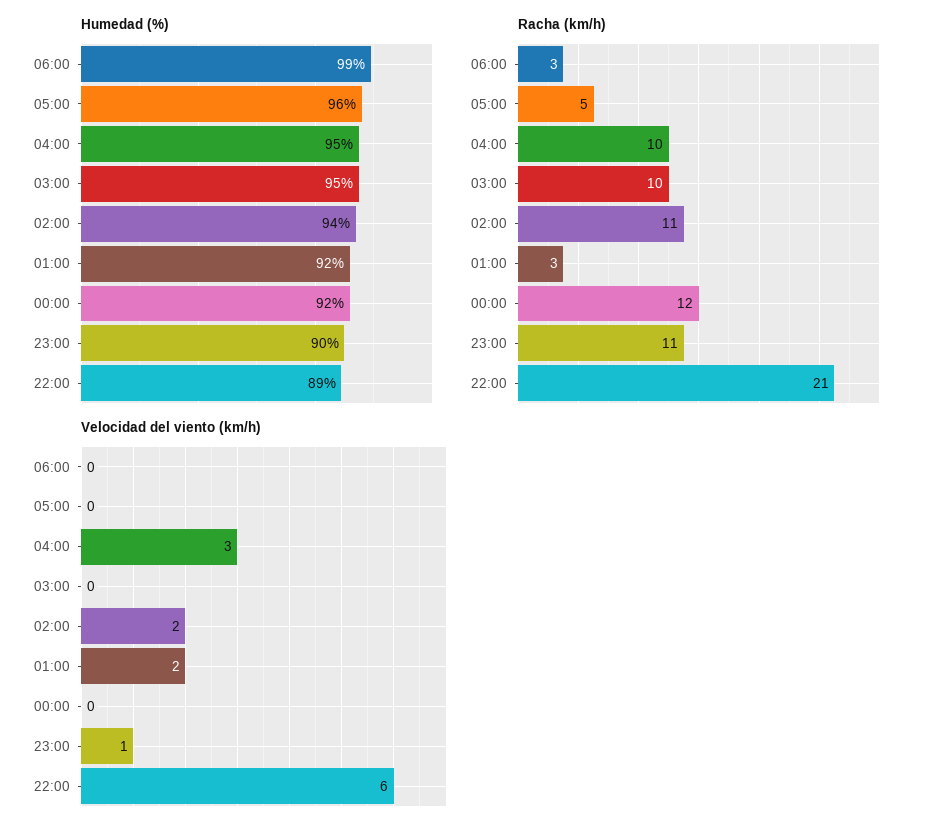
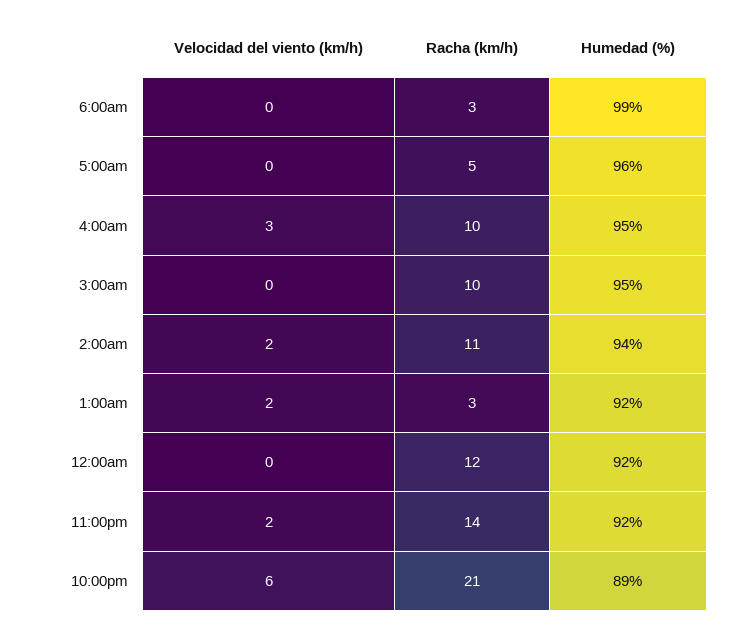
Humedad (%), 23:00: 90 -> 92
Racha (km/h), 23:00: 11 -> 14
Velocidad del viento (km/h), 23:00: 1 -> 2

